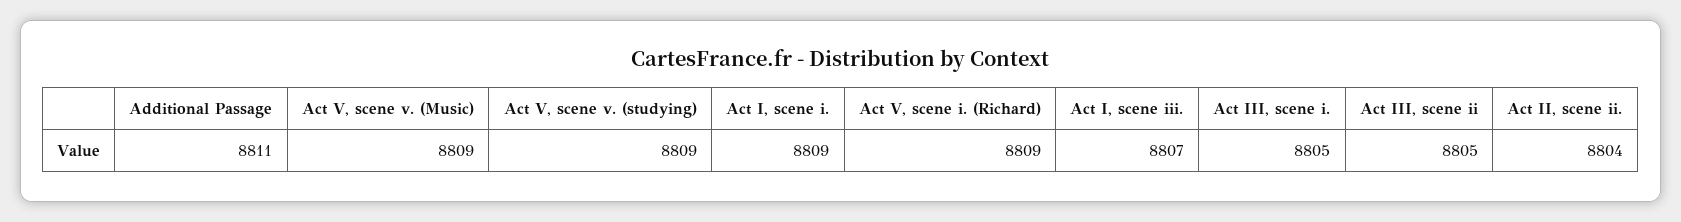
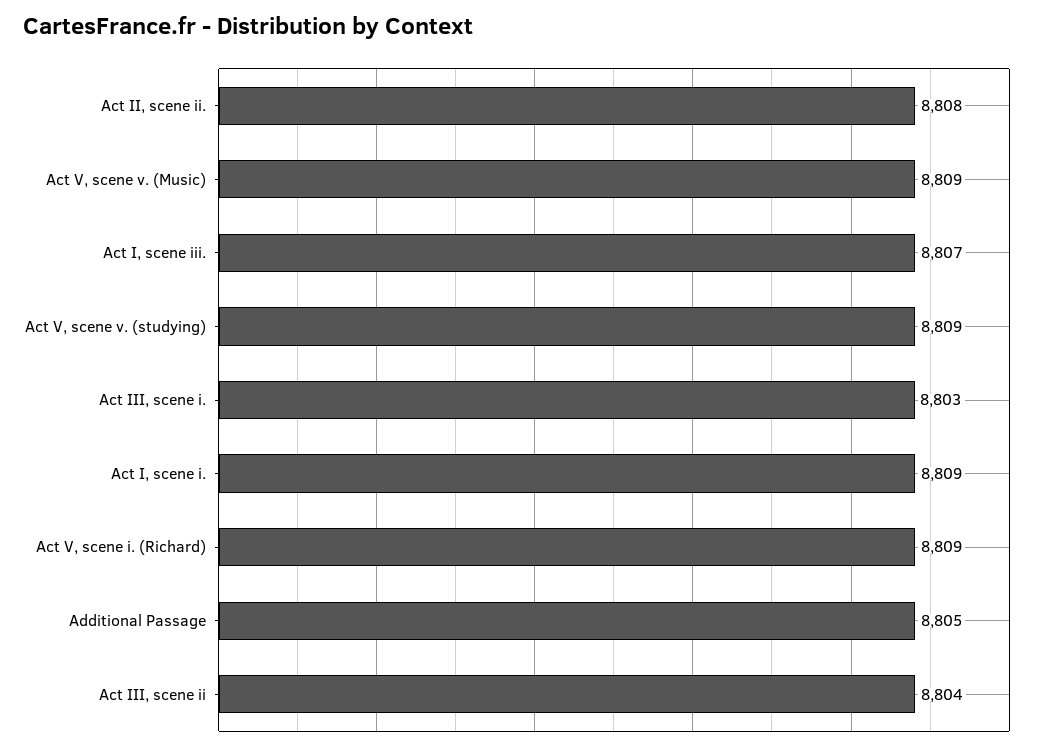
Additional Passage: 8811 -> 8805
Act III, scene i.: 8805 -> 8803
Act III, scene ii: 8805 -> 8804
Act II, scene ii.: 8804 -> 8808

